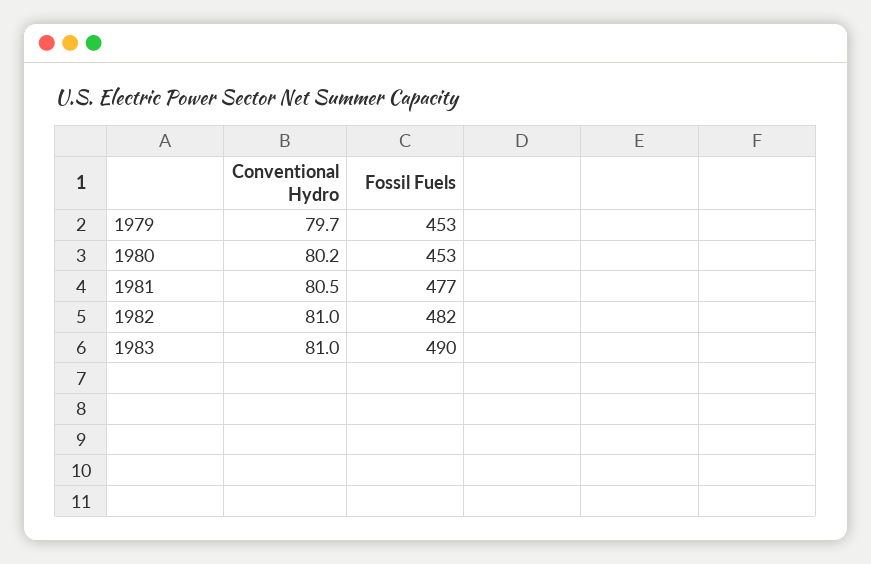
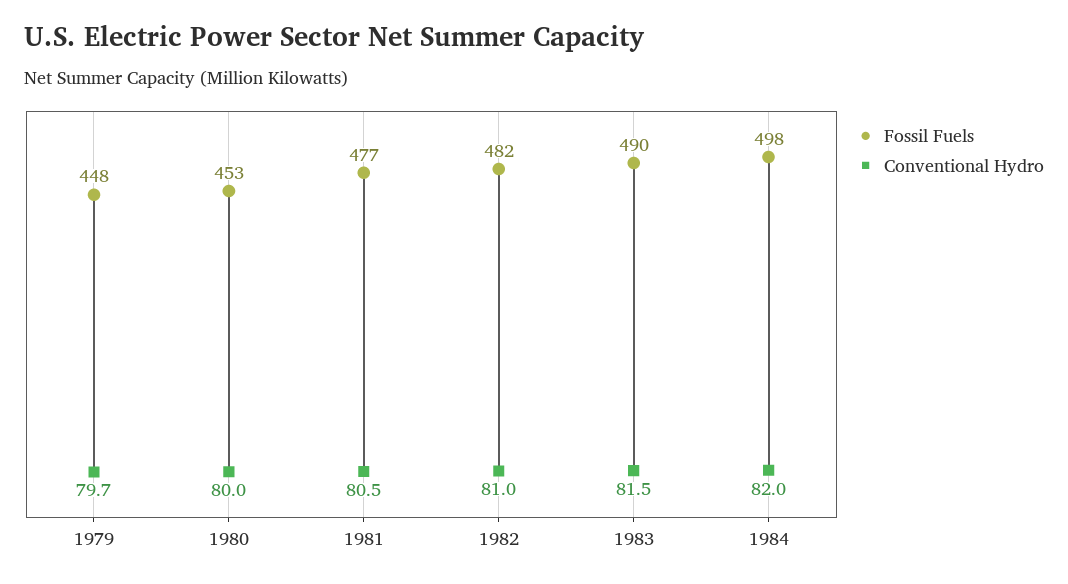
Fossil Fuels, 1979: 453 -> 448
Conventional Hydro, 1980: 80.2 -> 80
Conventional Hydro, 1983: 81 -> 81.5
Fossil Fuels, 1984: none -> 498
Conventional Hydro, 1984: none -> 82

